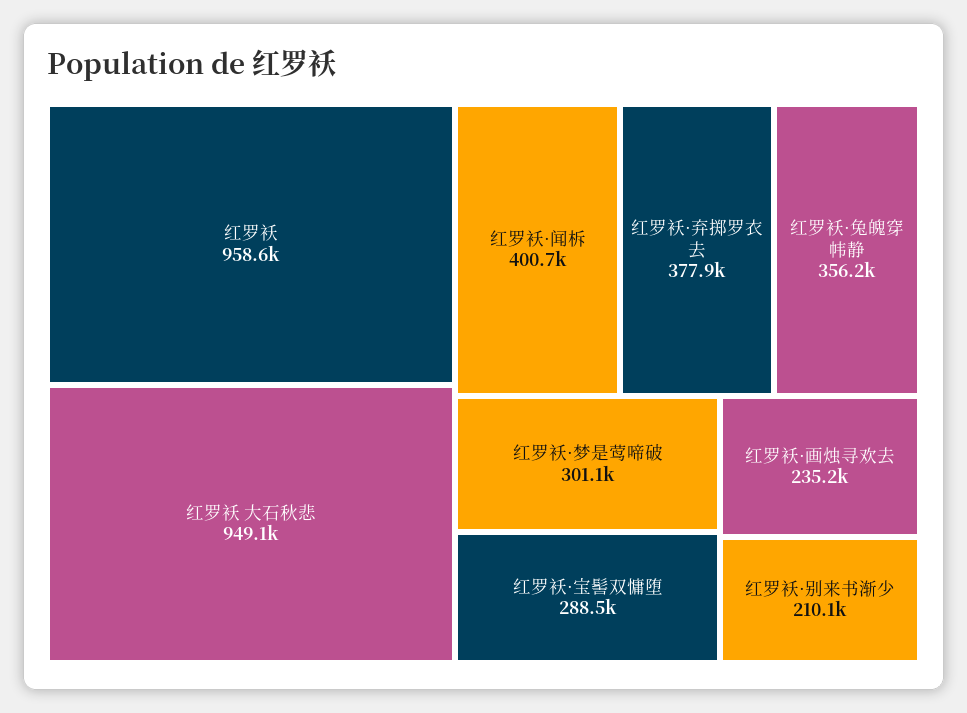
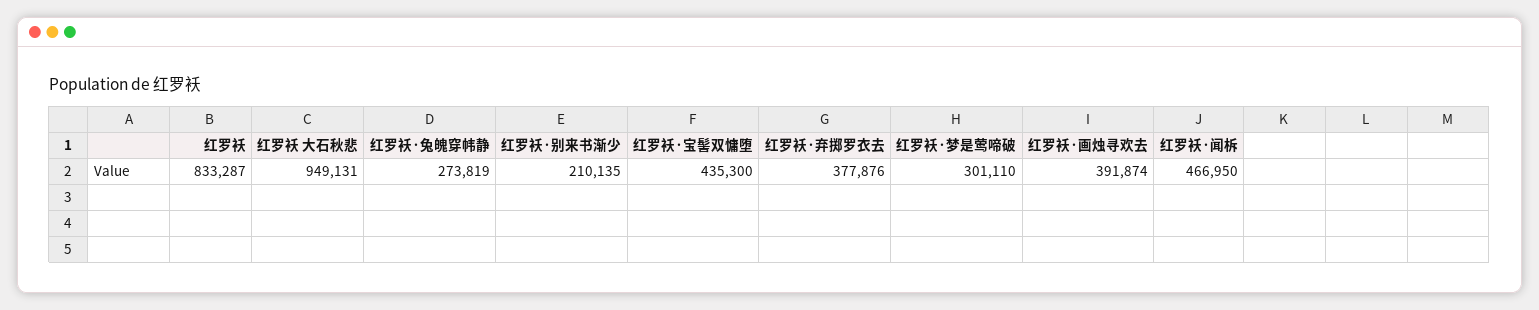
红罗袄: 958600 -> 833287
红罗袄·闻柝: 400700 -> 466950
红罗袄·兔魄穿帏静: 356200 -> 273819
红罗袄·宝髻双慵堕: 288500 -> 435300
红罗袄·画烛寻欢去: 235200 -> 391874

